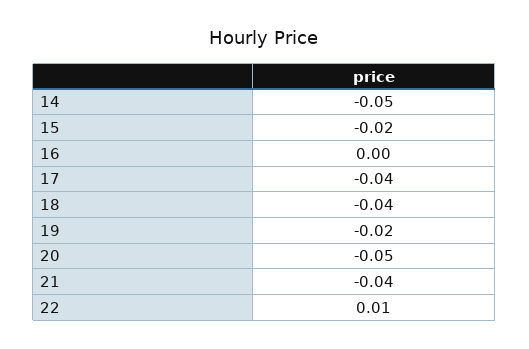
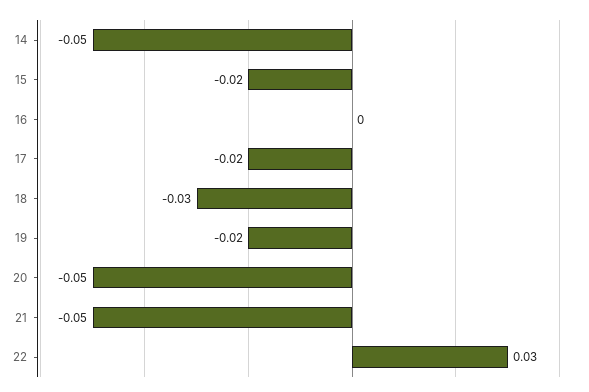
17: -0.04 -> -0.02
18: -0.04 -> -0.03
21: -0.04 -> -0.05
22: 0.01 -> 0.03

